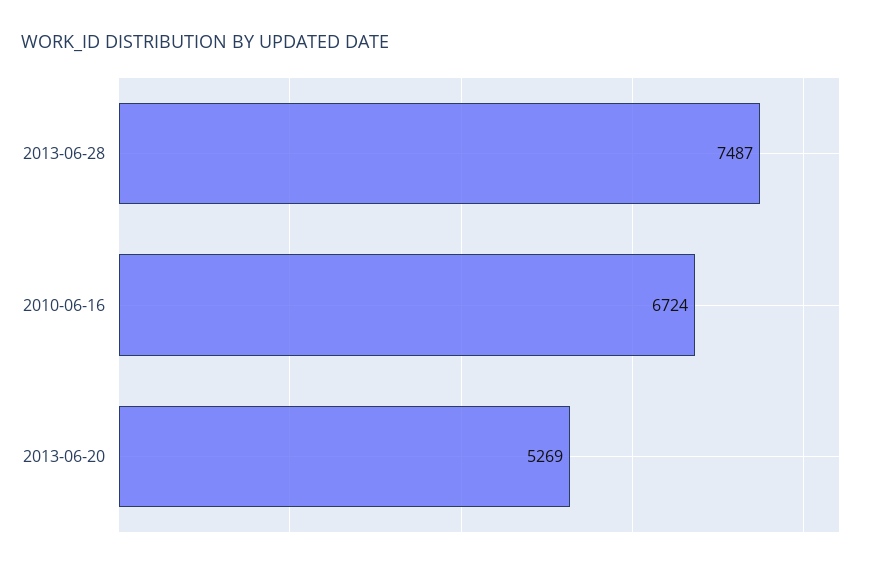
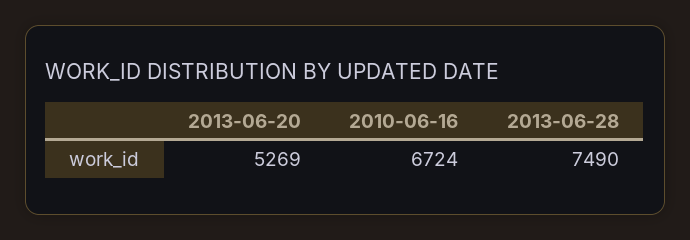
2013-06-28: 7487 -> 7490

